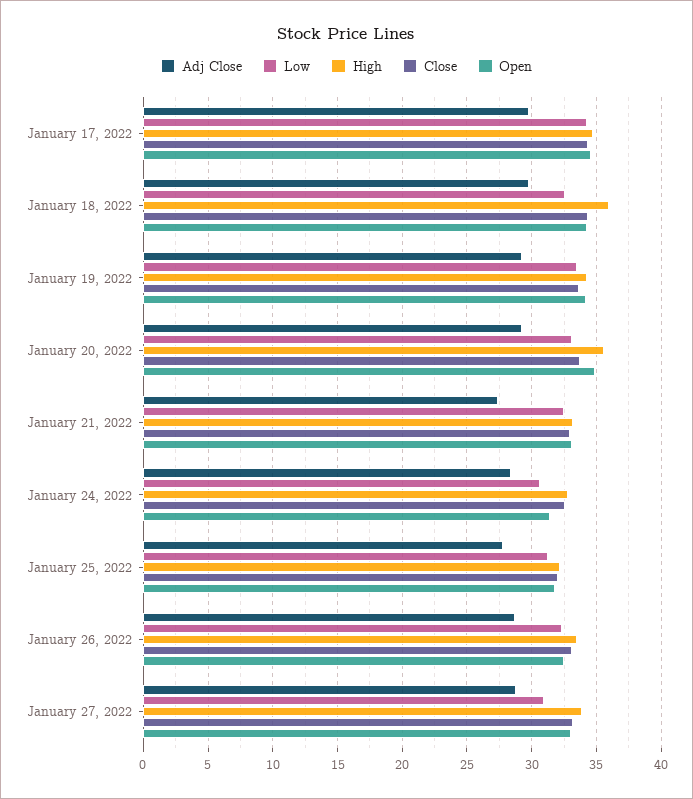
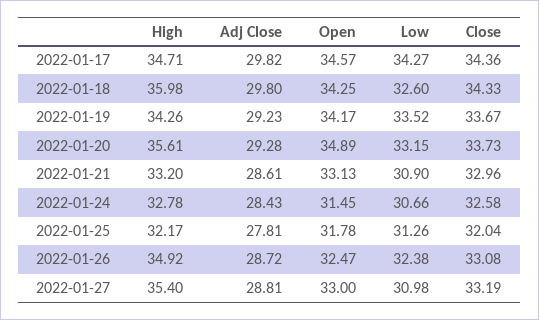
Adj Close, January 21, 2022: 27.5 -> 28.61
Low, January 21, 2022: 32.5 -> 30.9
High, January 26, 2022: 33.5 -> 34.92
High, January 27, 2022: 34 -> 35.4

